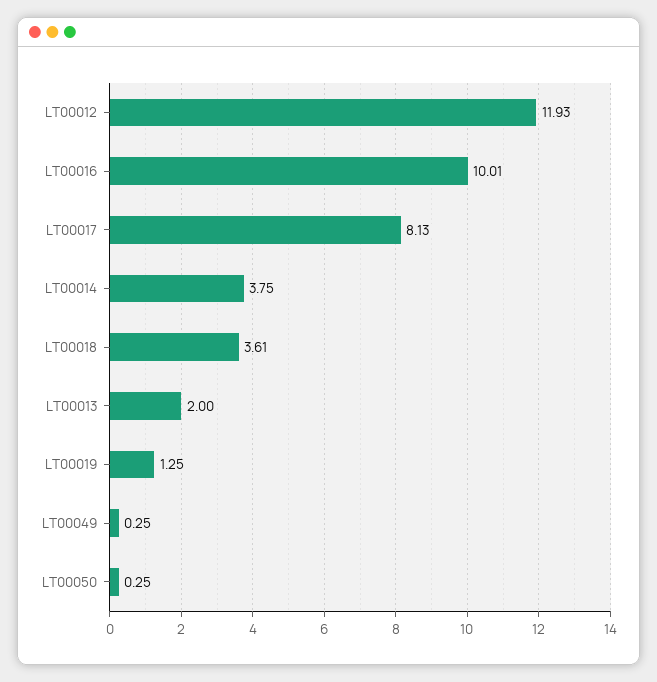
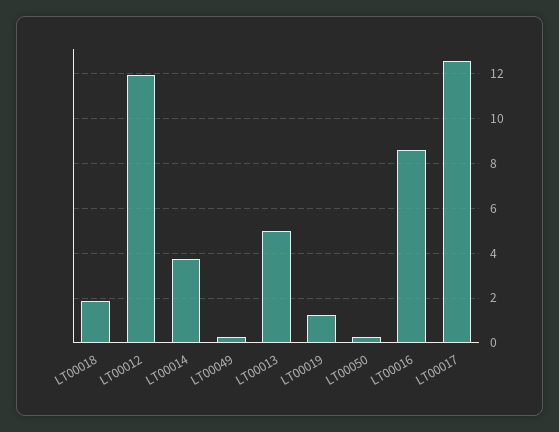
LT00016: 10.01 -> 8.5
LT00017: 8.13 -> 12.5
LT00018: 3.61 -> 2
LT00013: 2 -> 5

